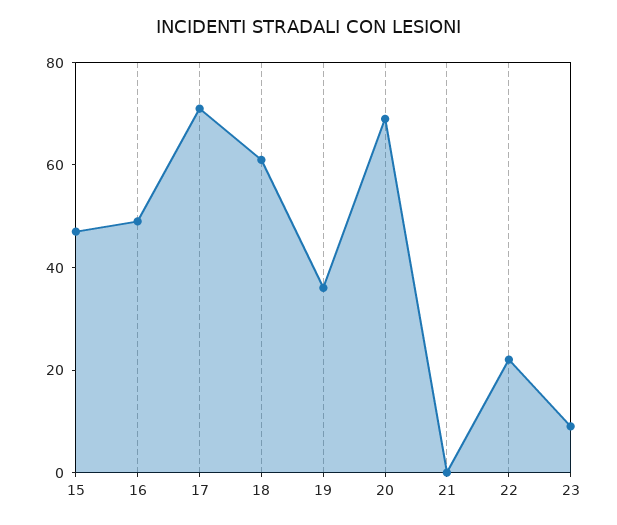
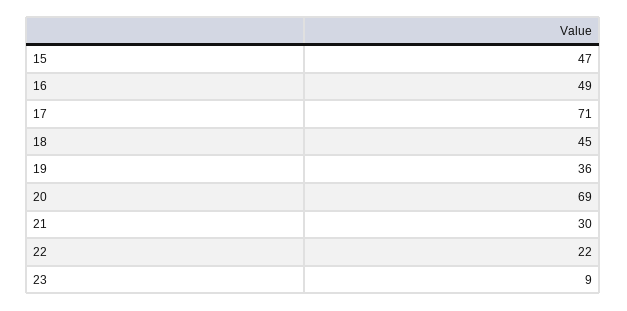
18: 60 -> 45
21: 0 -> 30

